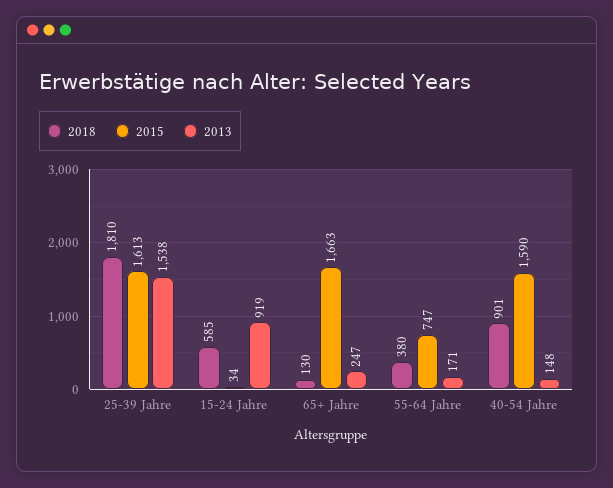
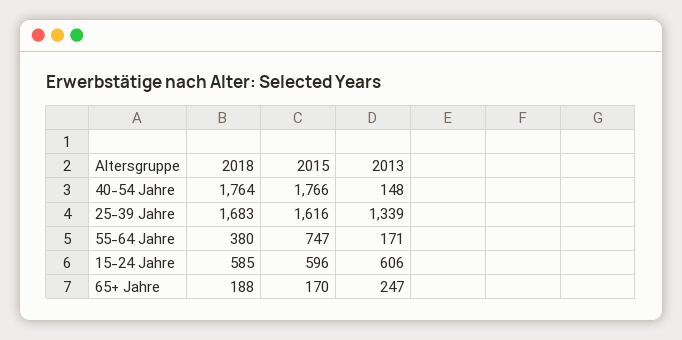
2018, 25-39 Jahre: 1810 -> 1683
2015, 25-39 Jahre: 1613 -> 1616
2013, 25-39 Jahre: 1538 -> 1339
2015, 15-24 Jahre: 34 -> 596
2013, 15-24 Jahre: 919 -> 606
2018, 65+ Jahre: 130 -> 188
2015, 65+ Jahre: 1663 -> 170
2018, 40-54 Jahre: 901 -> 1764
2015, 40-54 Jahre: 1590 -> 1766

